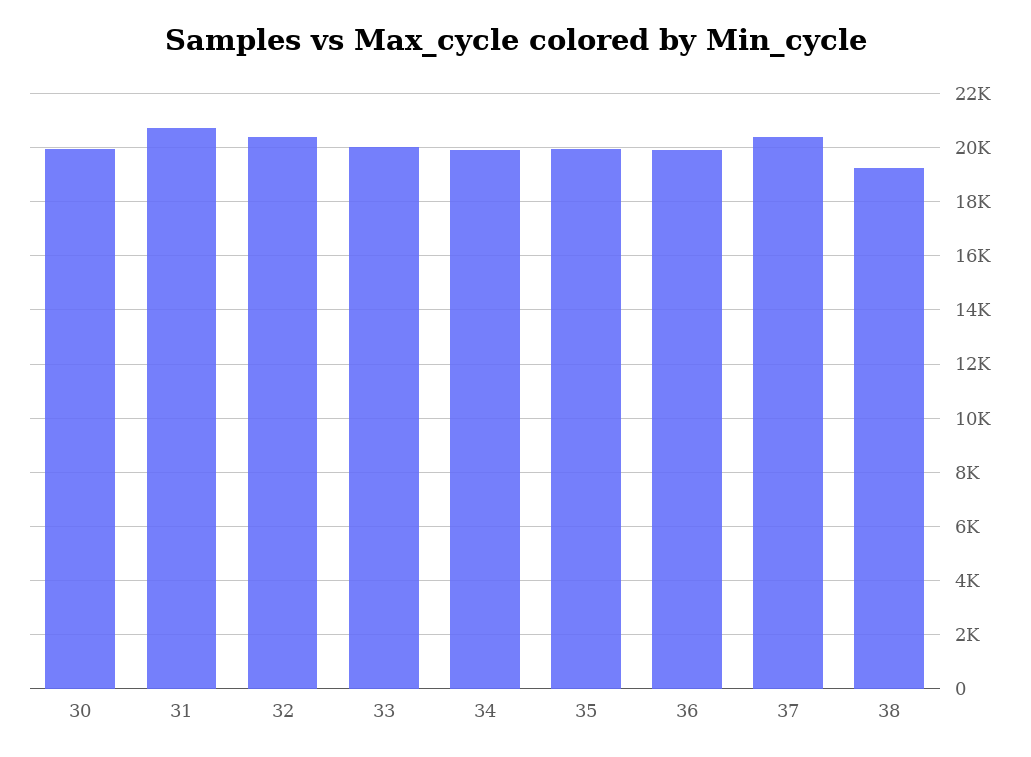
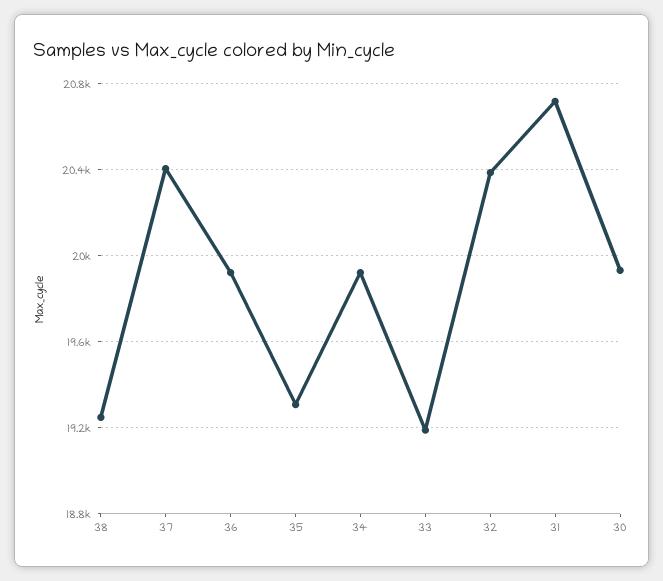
33: 20000 -> 19200
35: 20000 -> 19300

